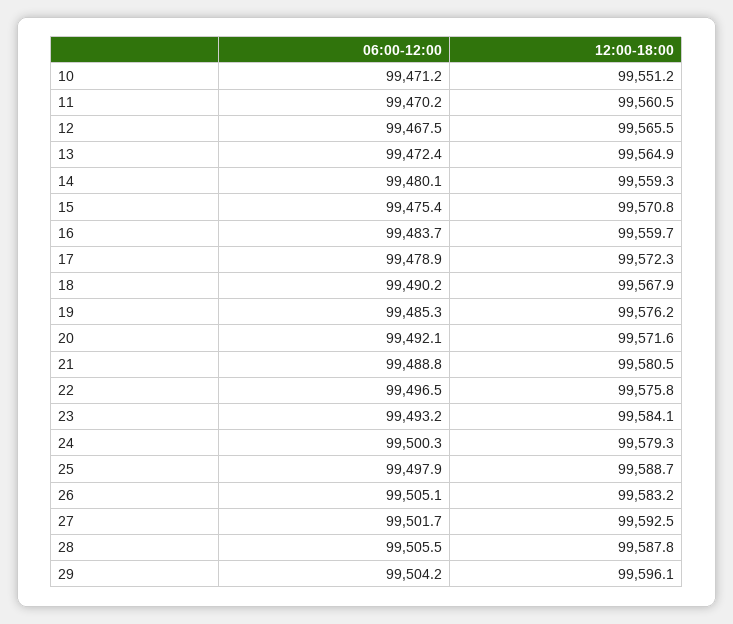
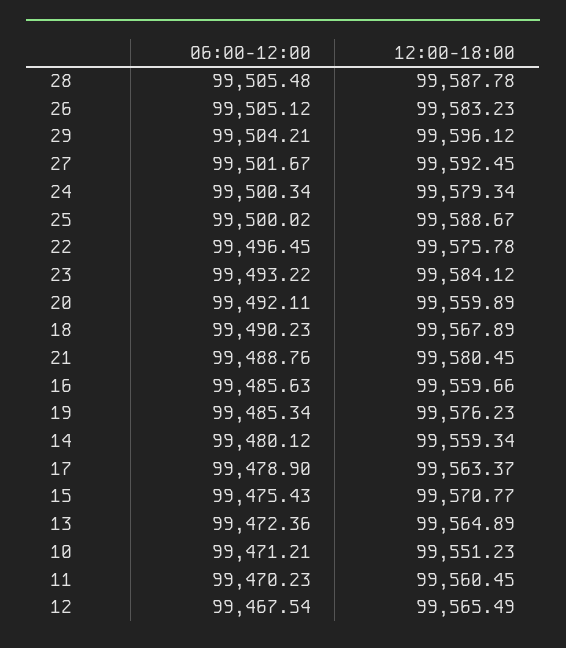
06:00-12:00, 16: 99483.7 -> 99485.63
12:00-18:00, 17: 99572.3 -> 99563.37
12:00-18:00, 20: 99571.6 -> 99559.89
06:00-12:00, 25: 99497.9 -> 99500.02

